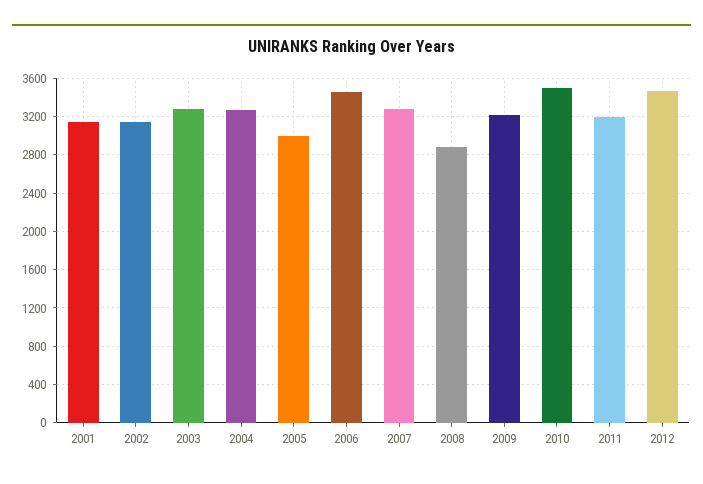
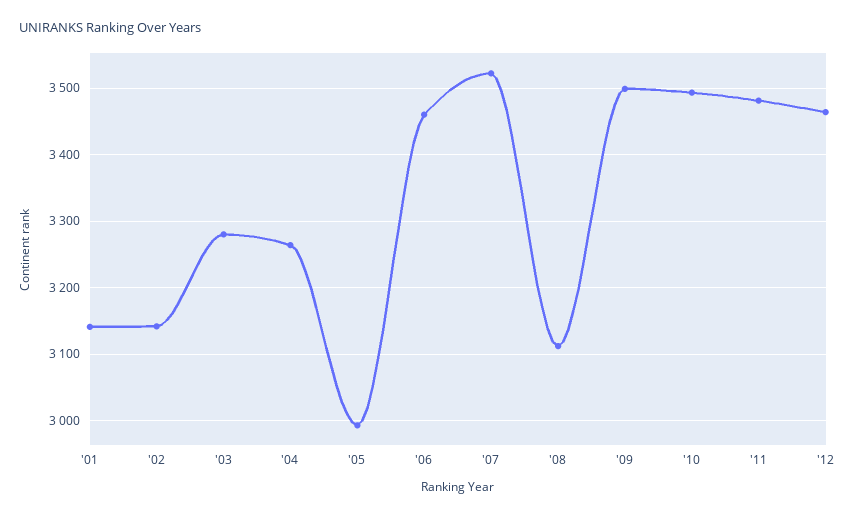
2007: 3300 -> 3520
2008: 2900 -> 3110
2009: 3200 -> 3500
2011: 3200 -> 3480

